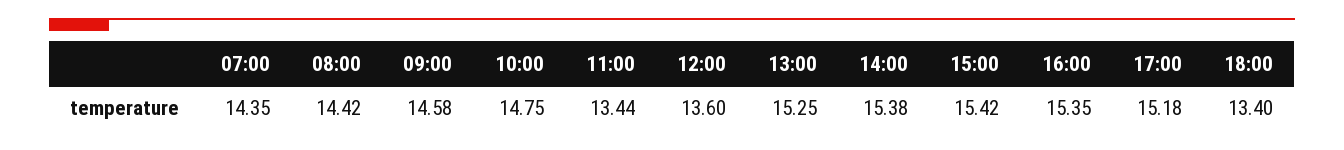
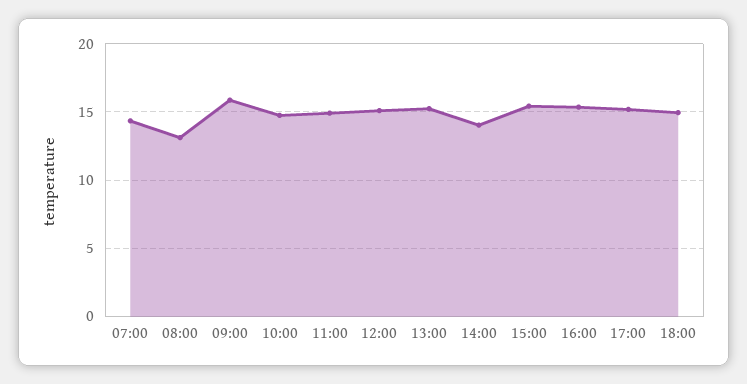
08:00: 14.42 -> 13
09:00: 14.58 -> 16
11:00: 13.44 -> 15
12:00: 13.6 -> 15
14:00: 15.38 -> 14
18:00: 13.4 -> 15

